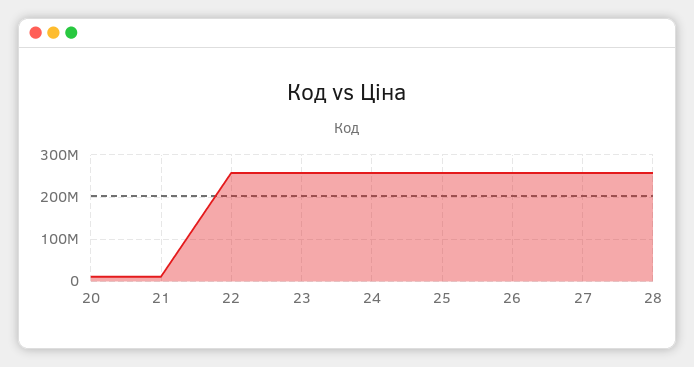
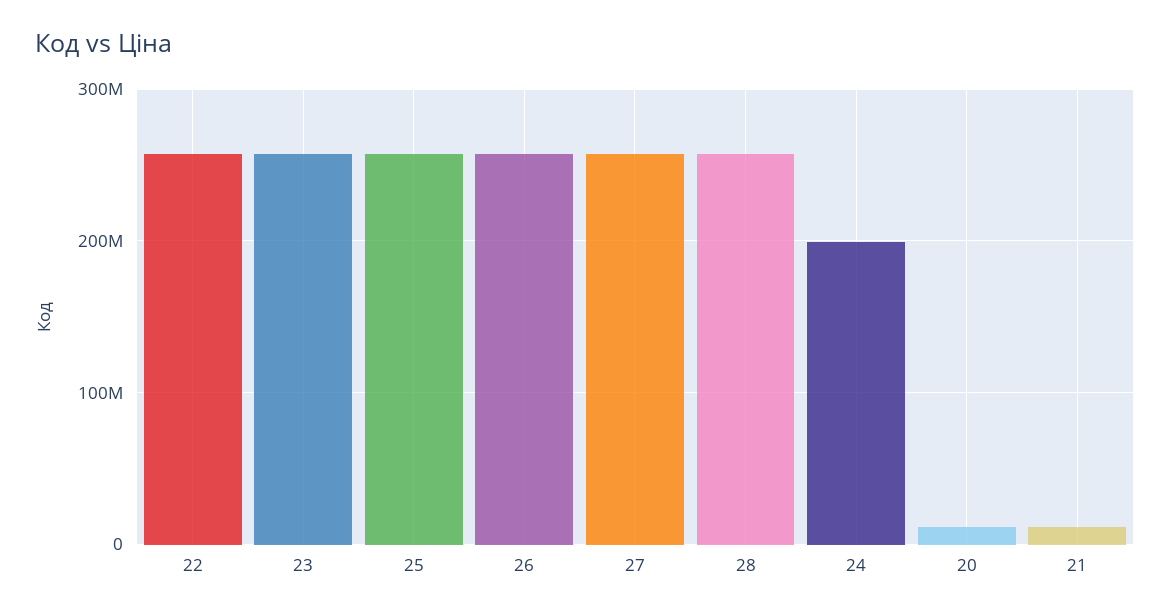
24: 260000000 -> 200000000

